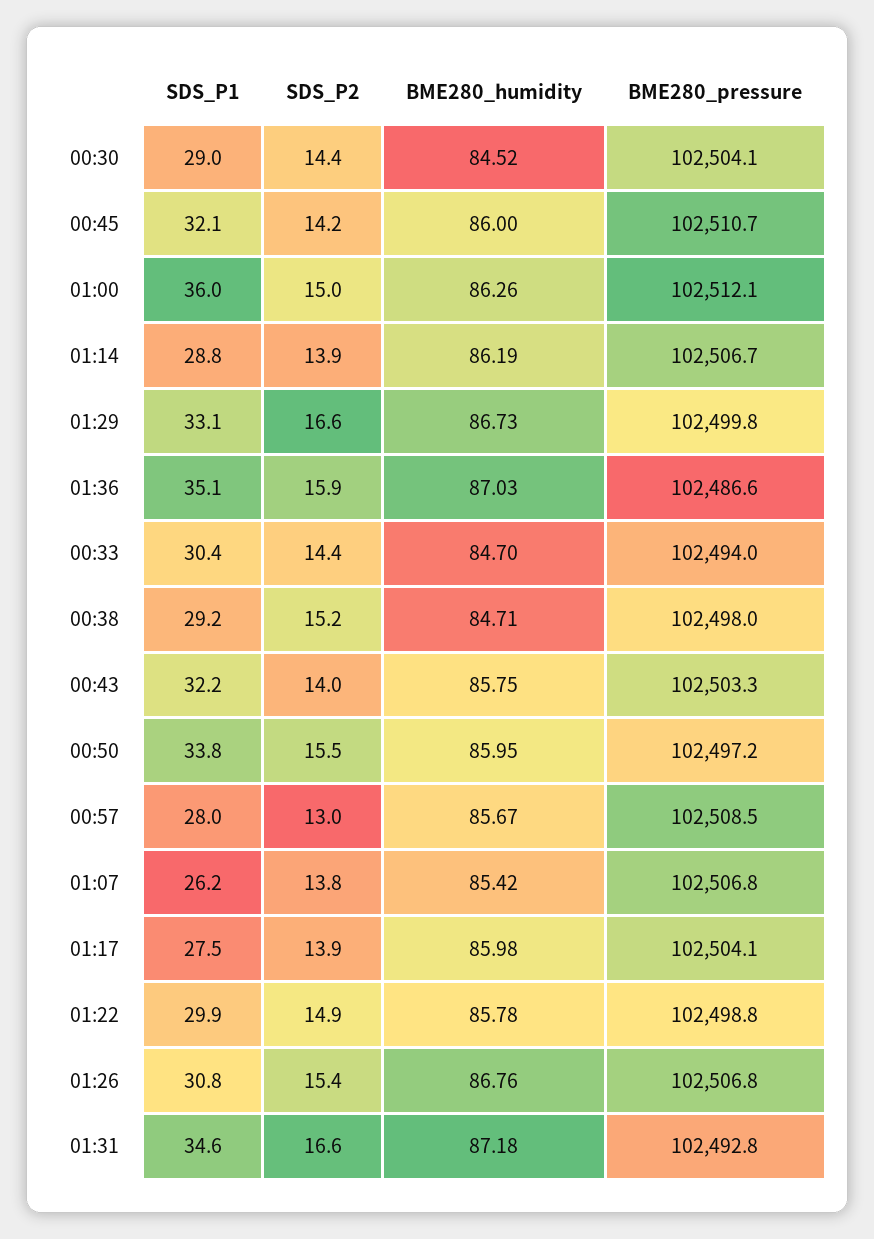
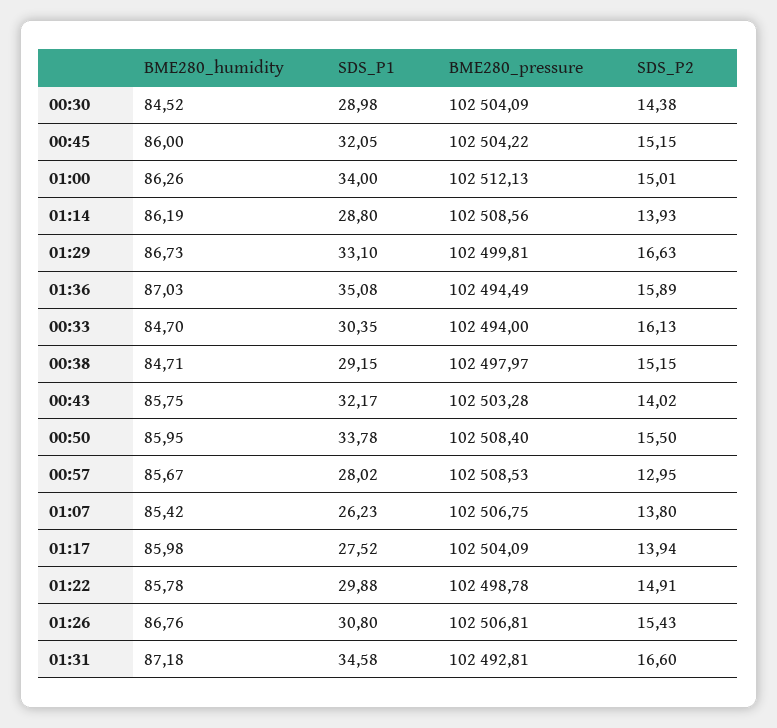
SDS_P2, 00:45: 14.2 -> 15.15
BME280_pressure, 00:45: 102510.7 -> 102504.22
SDS_P1, 01:00: 36 -> 34
BME280_pressure, 01:14: 102506.7 -> 102508.56
BME280_pressure, 01:36: 102486.6 -> 102494.49
SDS_P2, 00:33: 14.4 -> 16.13
BME280_pressure, 00:50: 102497.2 -> 102508.4

